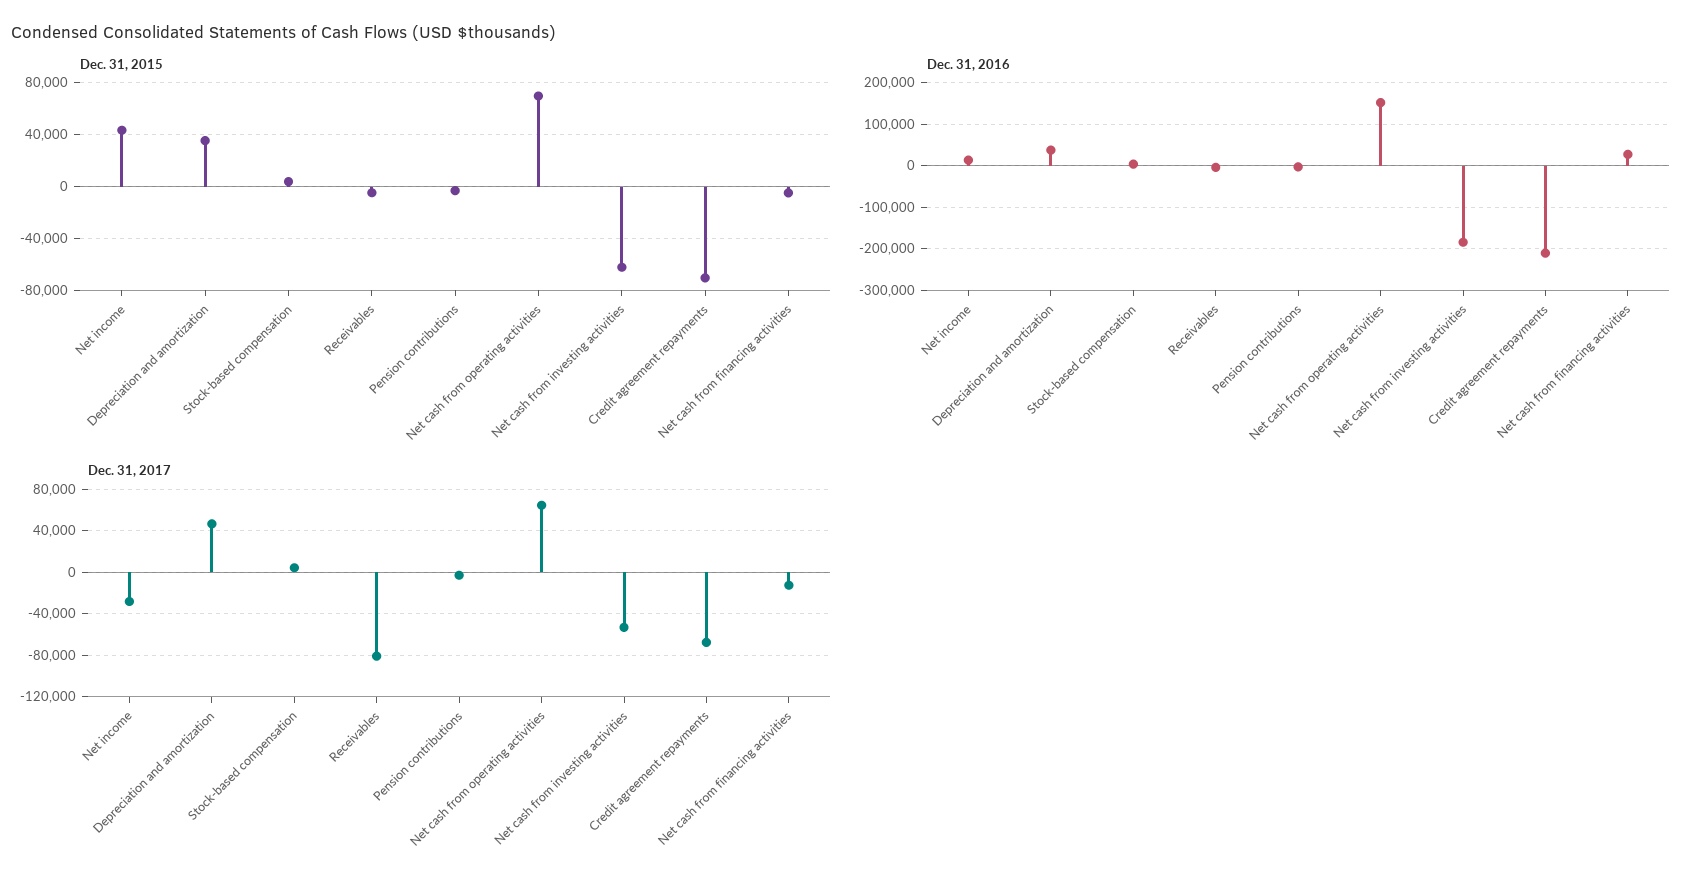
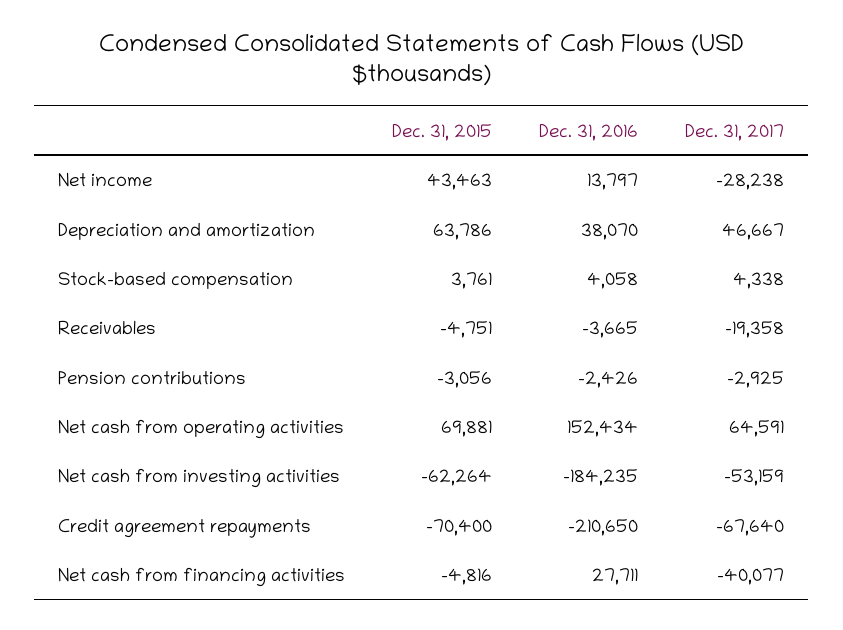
Dec. 31, 2015, Depreciation and amortization: 35000 -> 63786
Dec. 31, 2017, Receivables: -80000 -> -19358
Dec. 31, 2017, Net cash from financing activities: -10000 -> -40077

